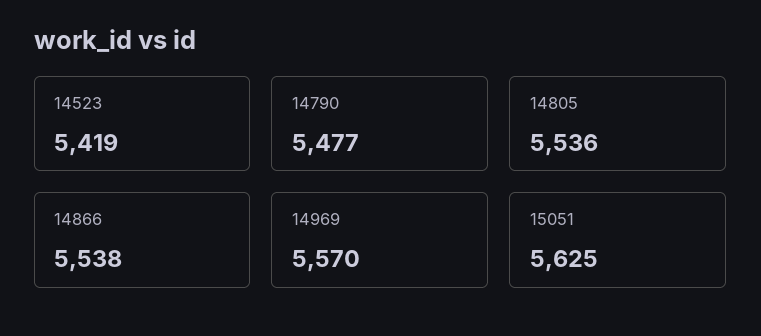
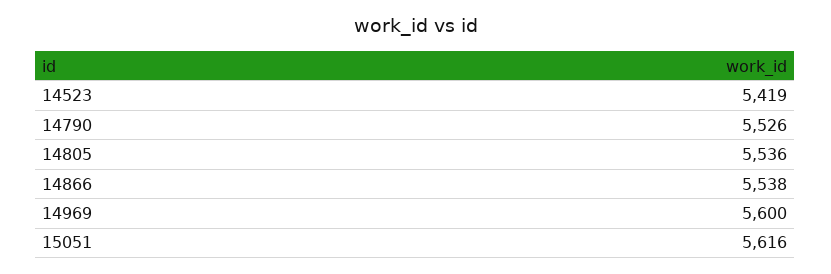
14790: 5477 -> 5526
14969: 5570 -> 5600
15051: 5625 -> 5616

